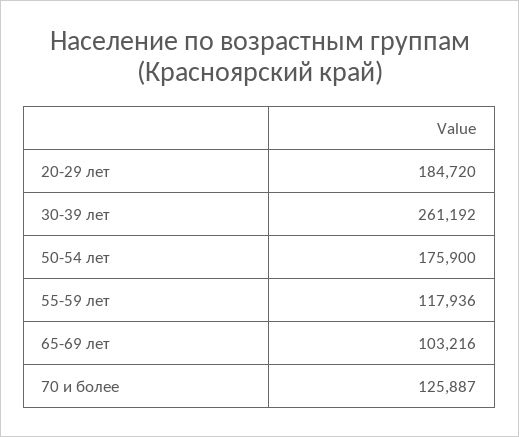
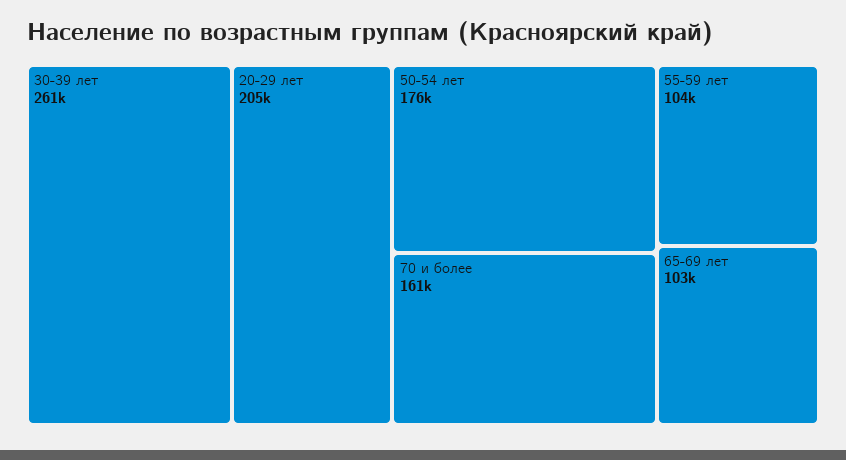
20-29 лет: 184720 -> 205000
55-59 лет: 117936 -> 104000
70 и более: 125887 -> 161000

